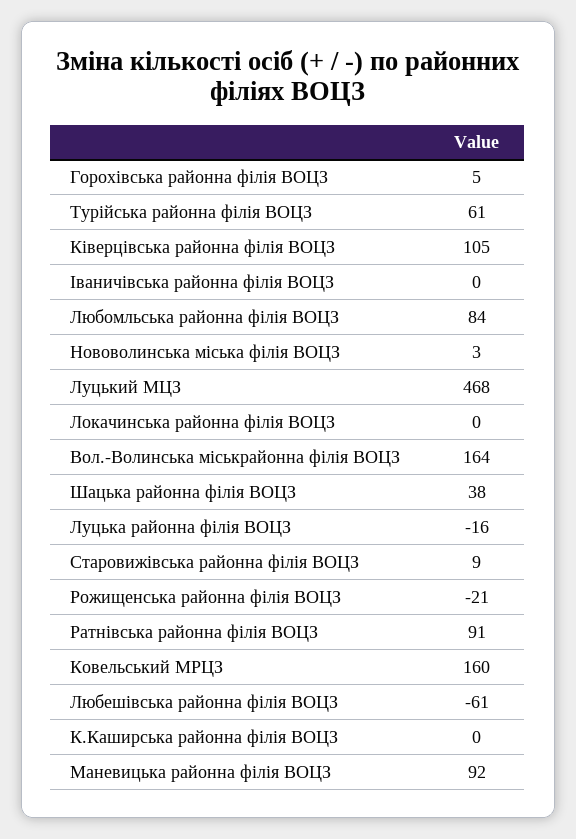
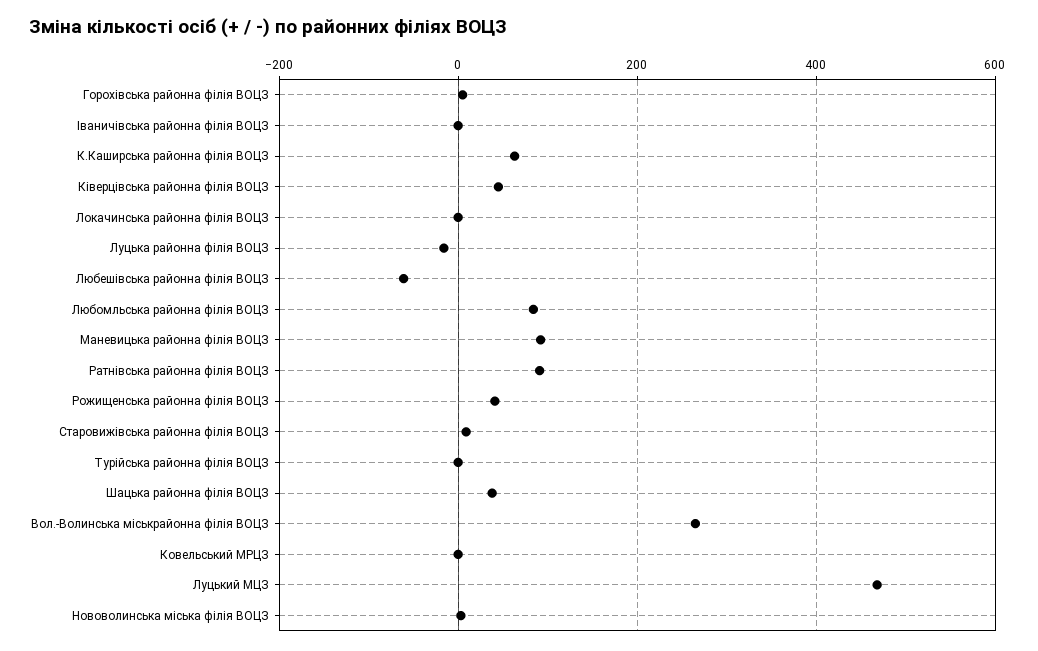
Турійська районна філія ВОЦЗ: 61 -> 0
Ківерцівська районна філія ВОЦЗ: 105 -> 40
Вол.-Волинська міськрайонна філія ВОЦЗ: 164 -> 260
Рожищенська районна філія ВОЦЗ: -21 -> 40
Ковельський МРЦЗ: 160 -> 0
К.Каширська районна філія ВОЦЗ: 0 -> 60

